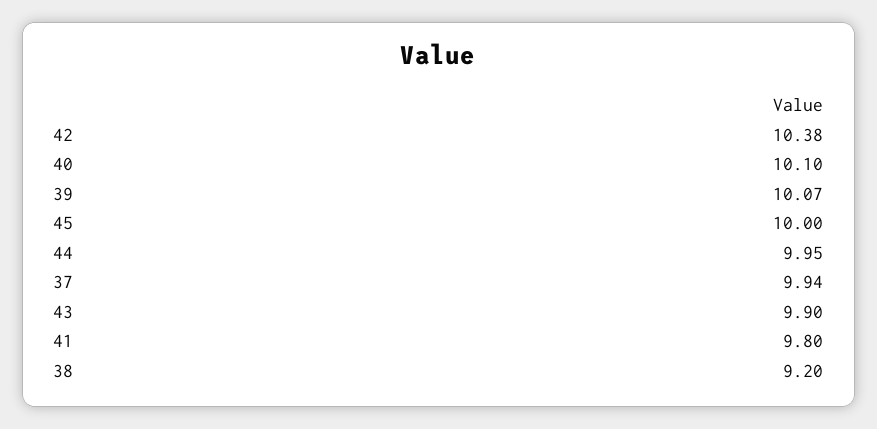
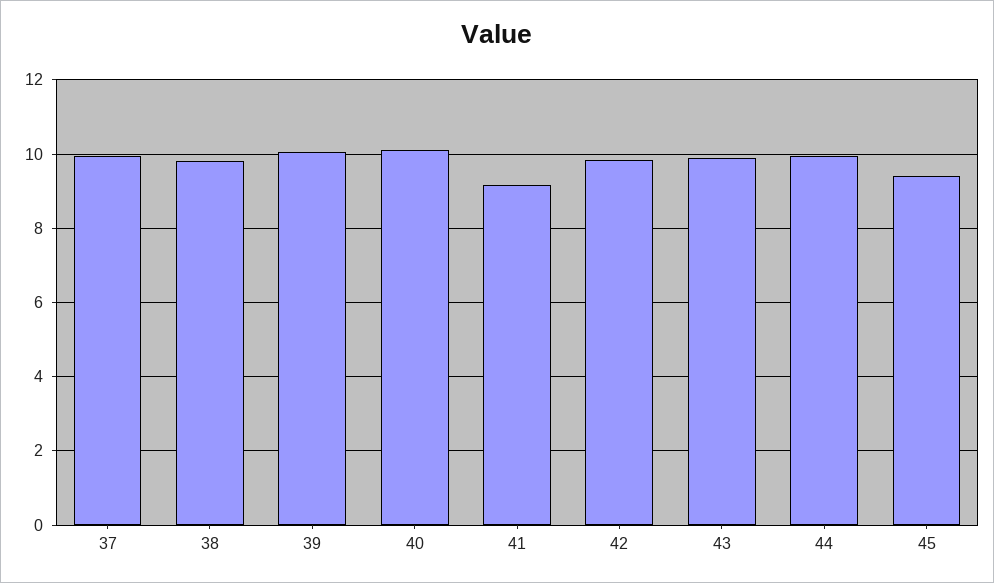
42: 10.38 -> 9.8
45: 10 -> 9.4
41: 9.8 -> 9.2
38: 9.2 -> 9.8

